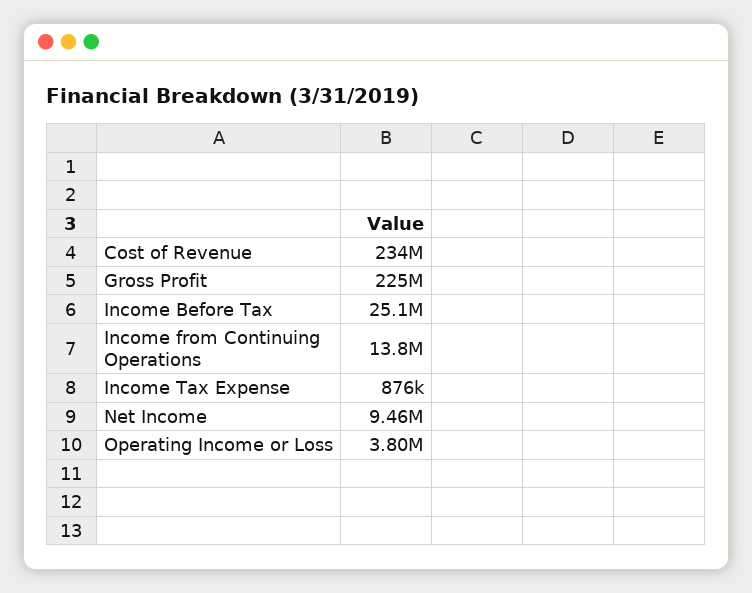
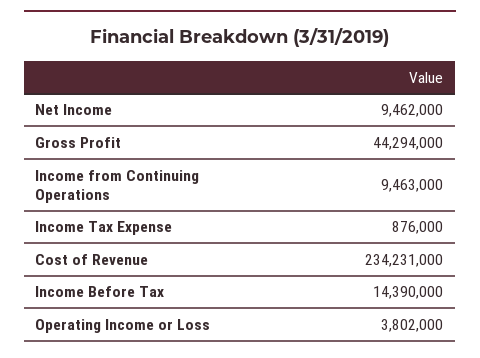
Gross Profit: 225000000 -> 44294000
Income Before Tax: 25100000 -> 14390000
Income from Continuing Operations: 13800000 -> 9463000

